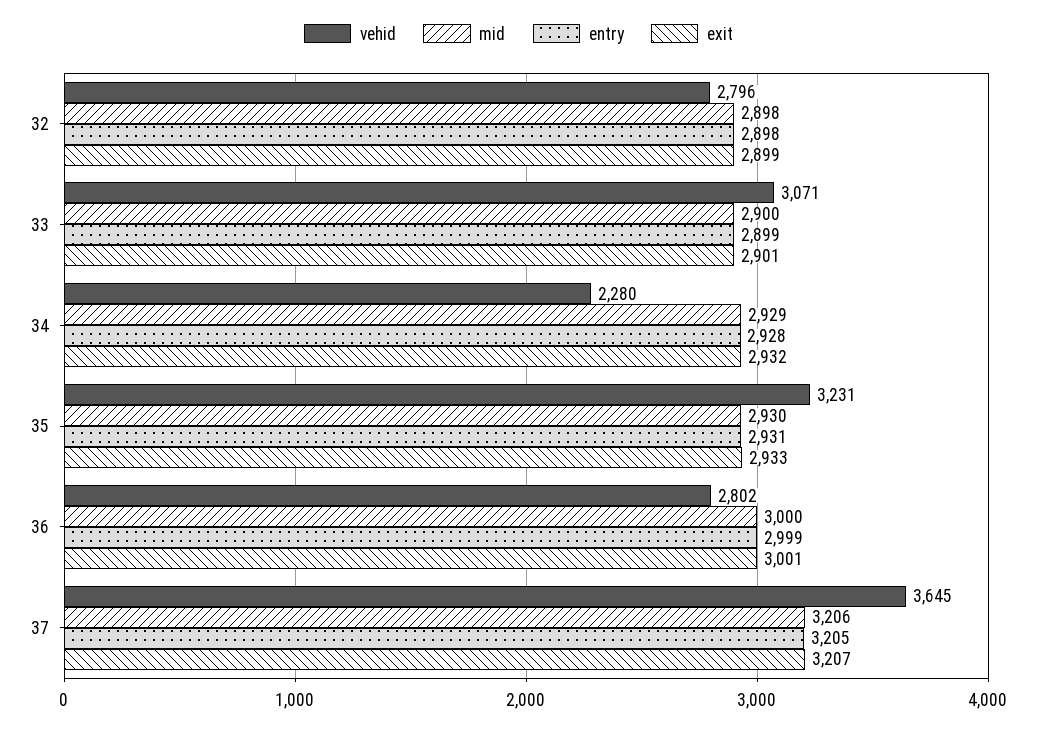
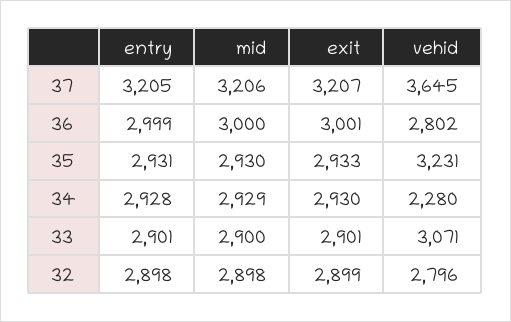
entry, 33: 2899 -> 2901
exit, 34: 2932 -> 2930

